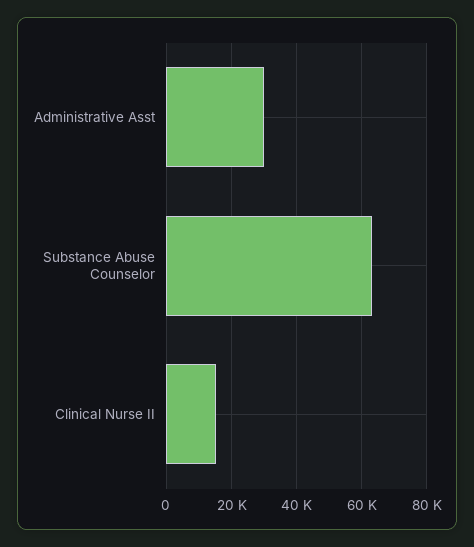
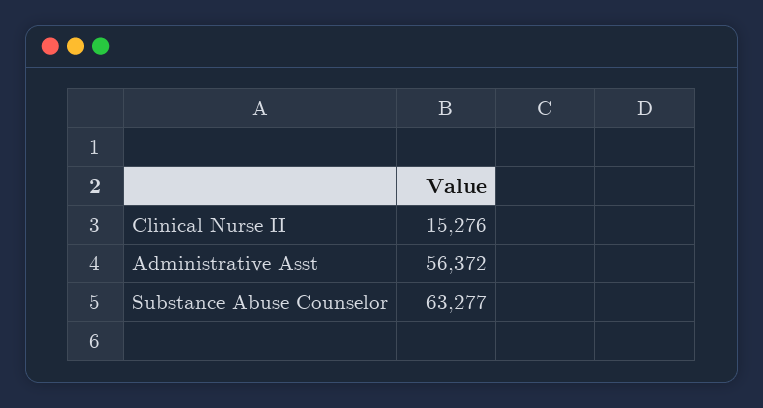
Administrative Asst: 30000 -> 56372

